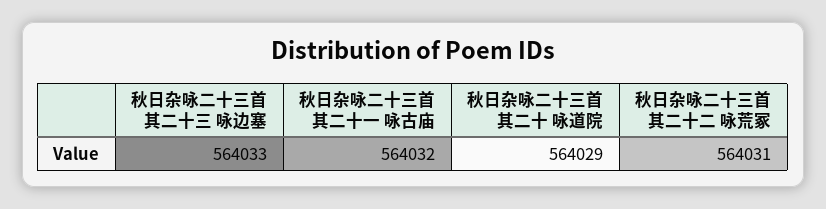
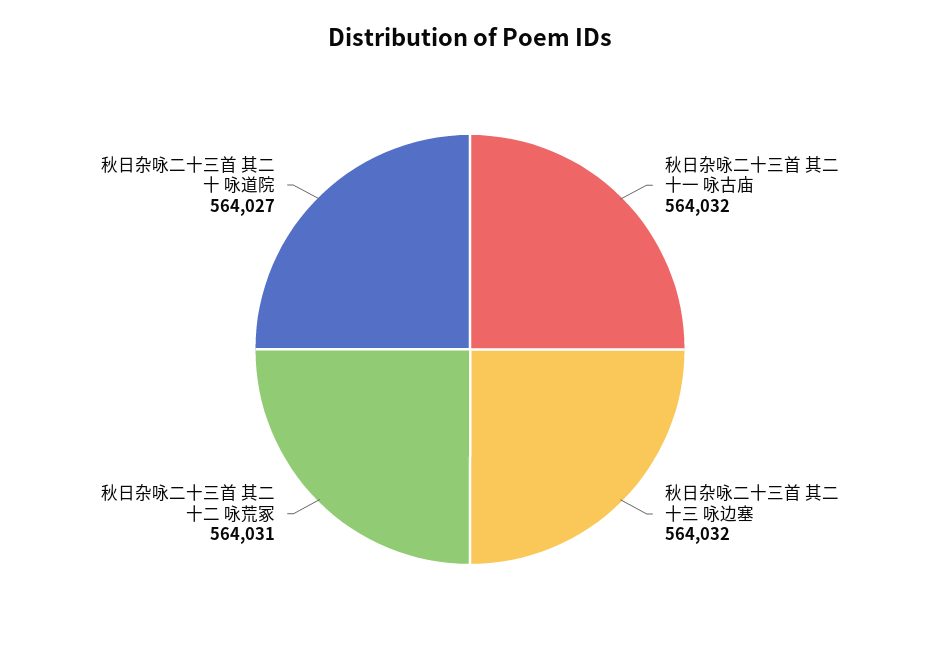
秋日杂咏二十三首 其二十三 咏边塞: 564033 -> 564032
秋日杂咏二十三首 其二十 咏道院: 564029 -> 564027

